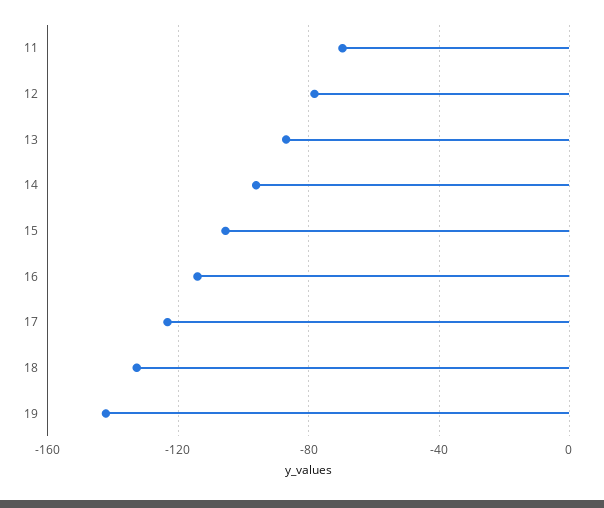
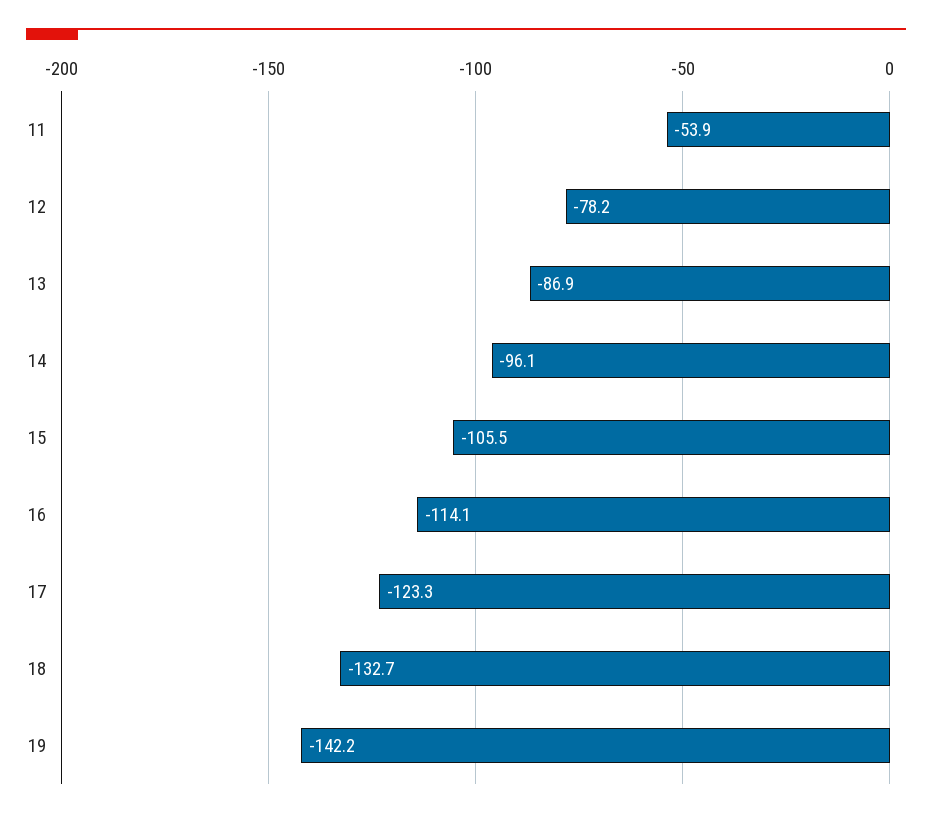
11: -70 -> -53.9

